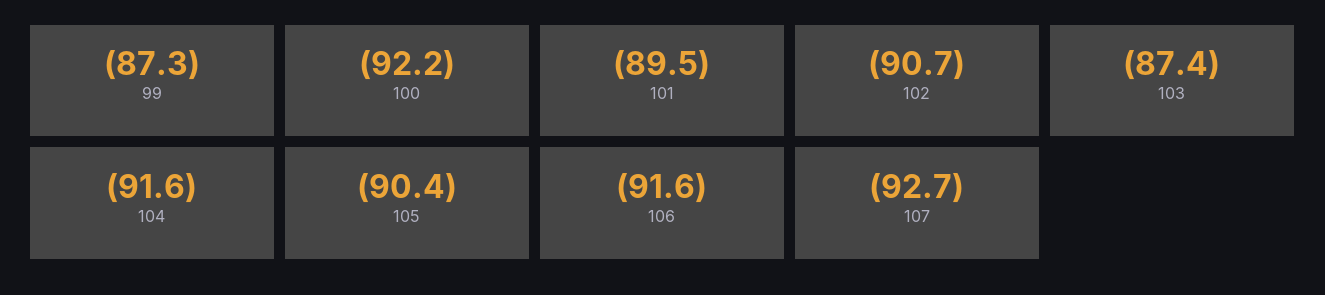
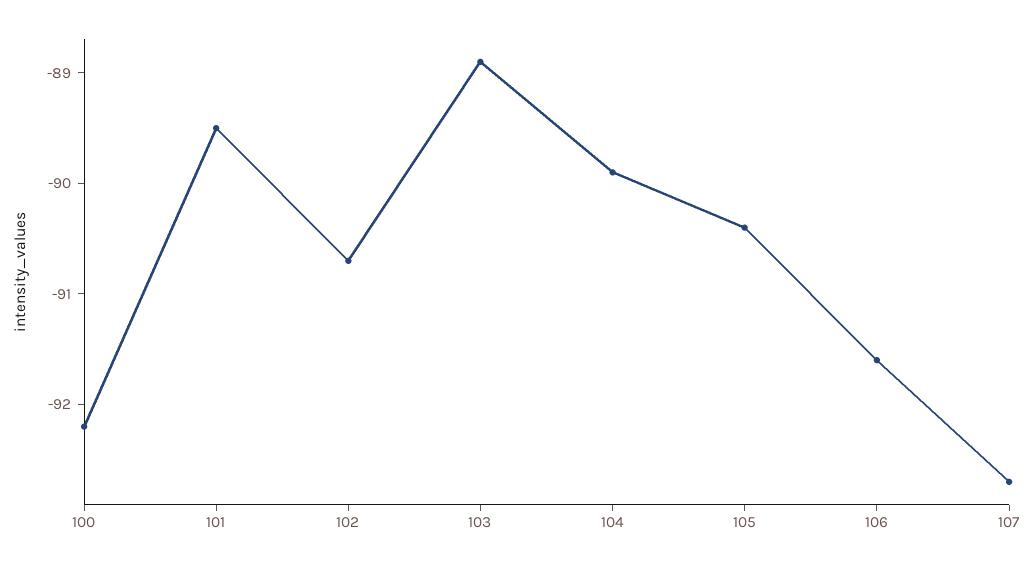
99: -87.3 -> none
103: -87.4 -> -88.9
104: -91.6 -> -89.9

